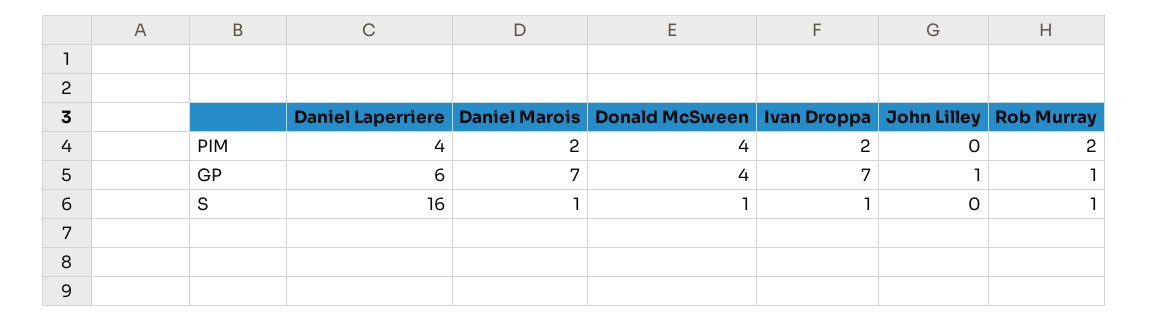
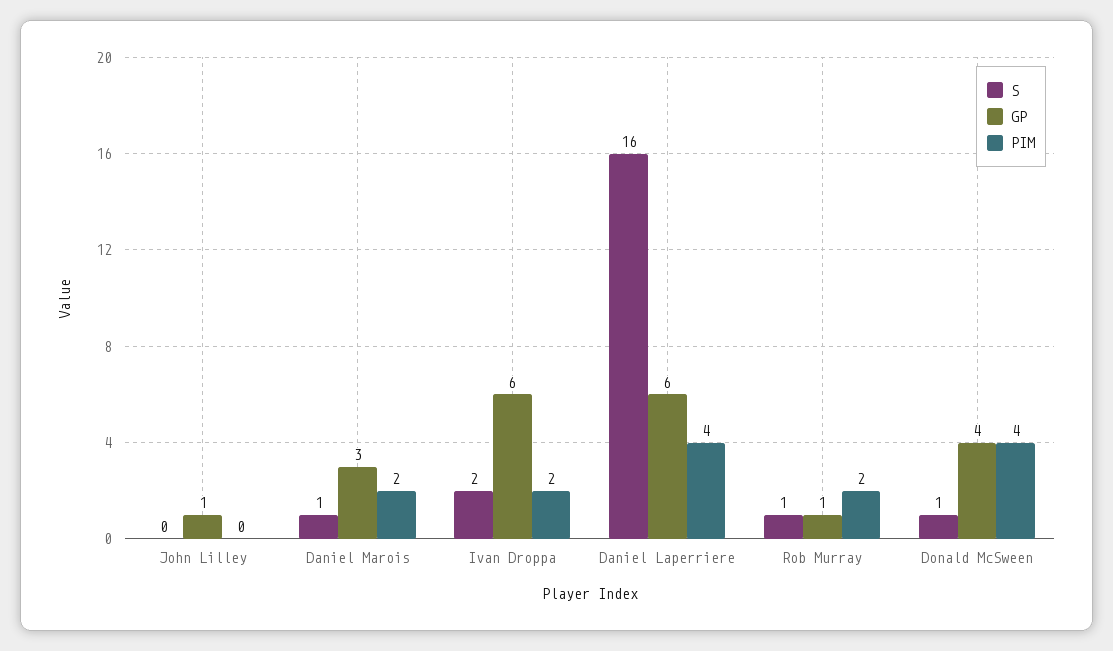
GP, Daniel Marois: 7 -> 3
GP, Ivan Droppa: 7 -> 6
S, Ivan Droppa: 1 -> 2

